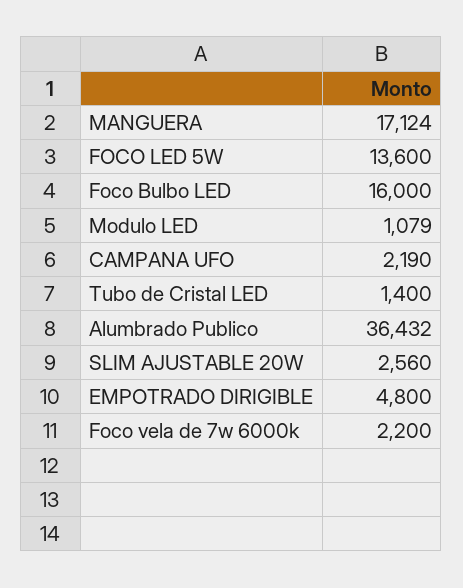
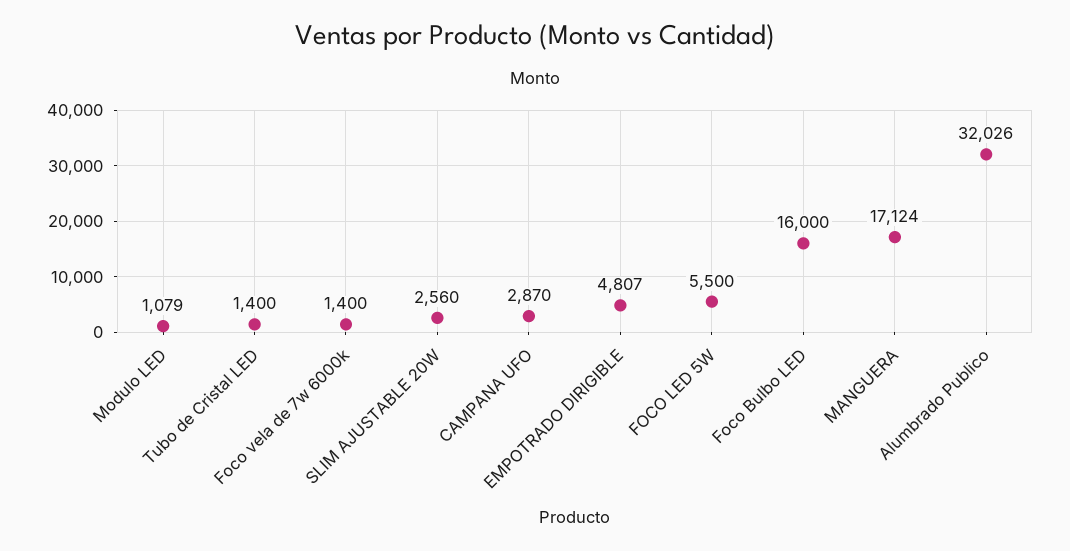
FOCO LED 5W: 13600 -> 5500
CAMPANA UFO: 2190 -> 2870
Alumbrado Publico: 36432 -> 32026
EMPOTRADO DIRIGIBLE: 4800 -> 4807
Foco vela de 7w 6000k: 2200 -> 1400

